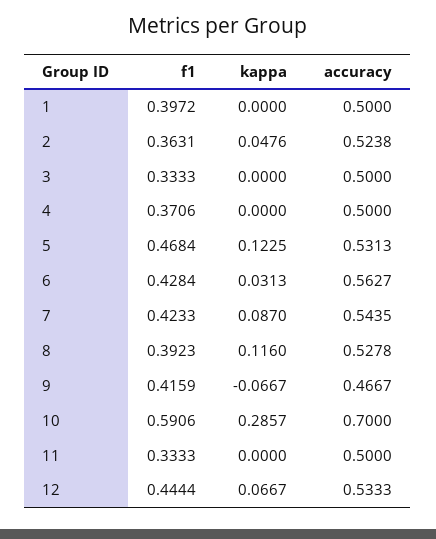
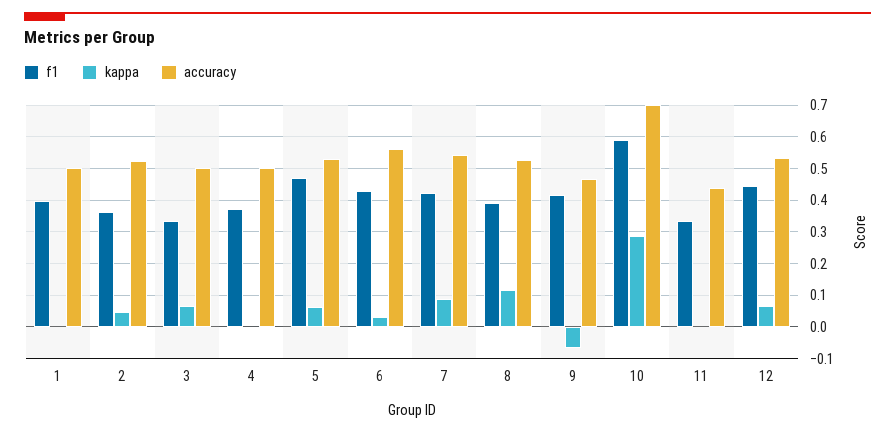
kappa, 3: 0 -> 0.06
kappa, 5: 0.1225 -> 0.06
accuracy, 11: 0.5 -> 0.44

